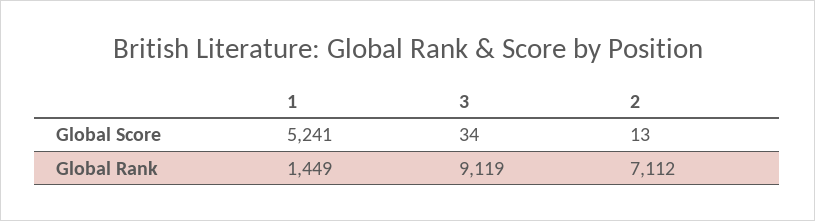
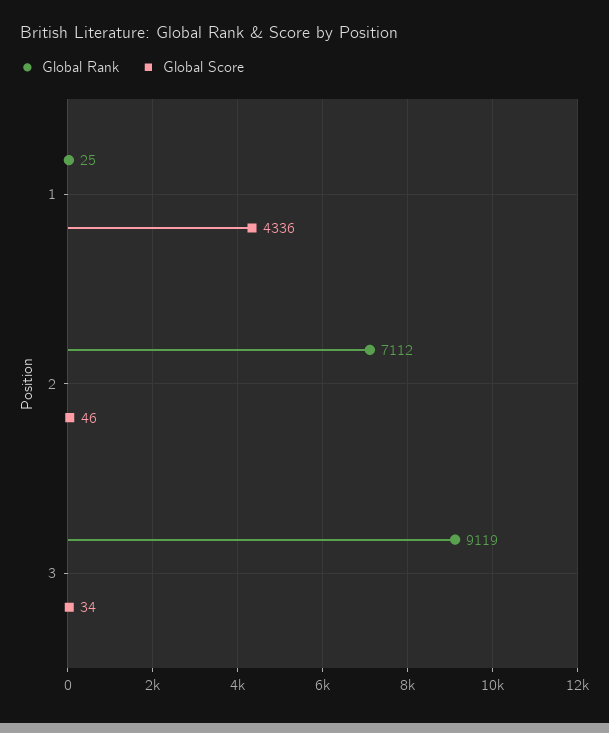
Global Score, 1: 5241 -> 4336
Global Score, 2: 13 -> 46
Global Rank, 1: 1449 -> 25

